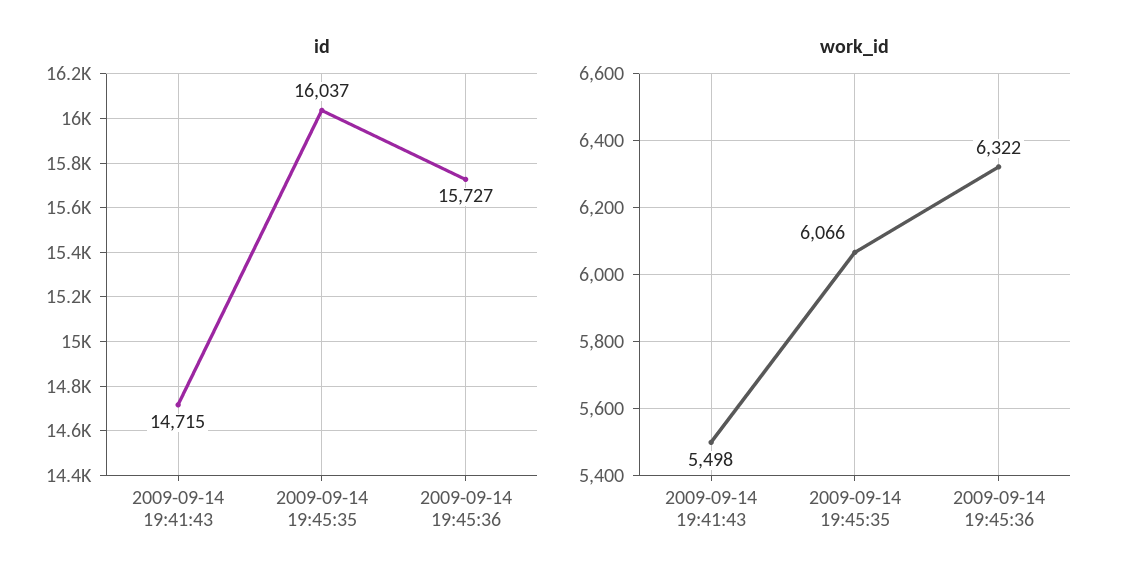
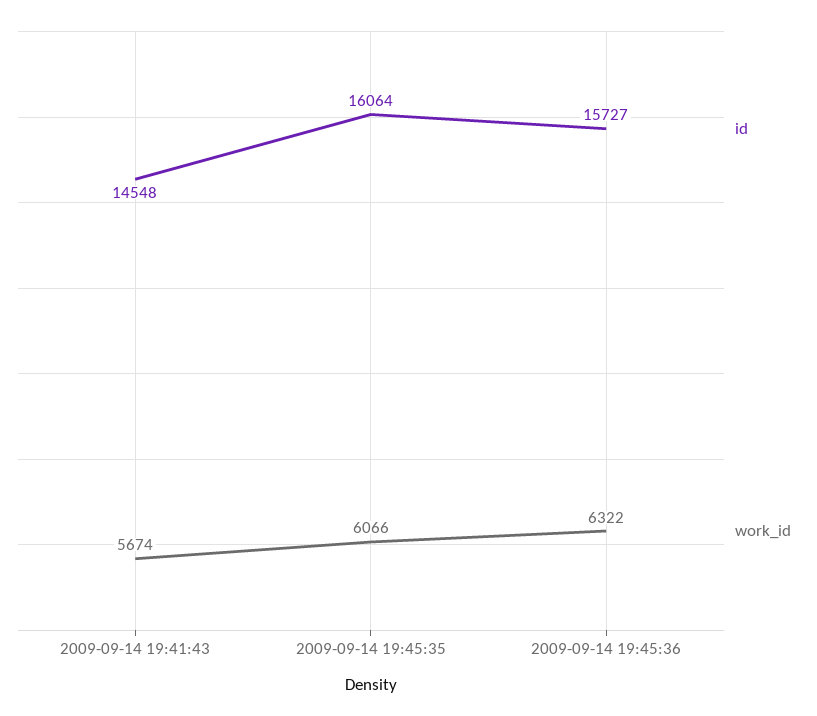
id, 2009-09-14 19:41:43: 14715 -> 14548
id, 2009-09-14 19:45:35: 16037 -> 16064
work_id, 2009-09-14 19:41:43: 5498 -> 5674

